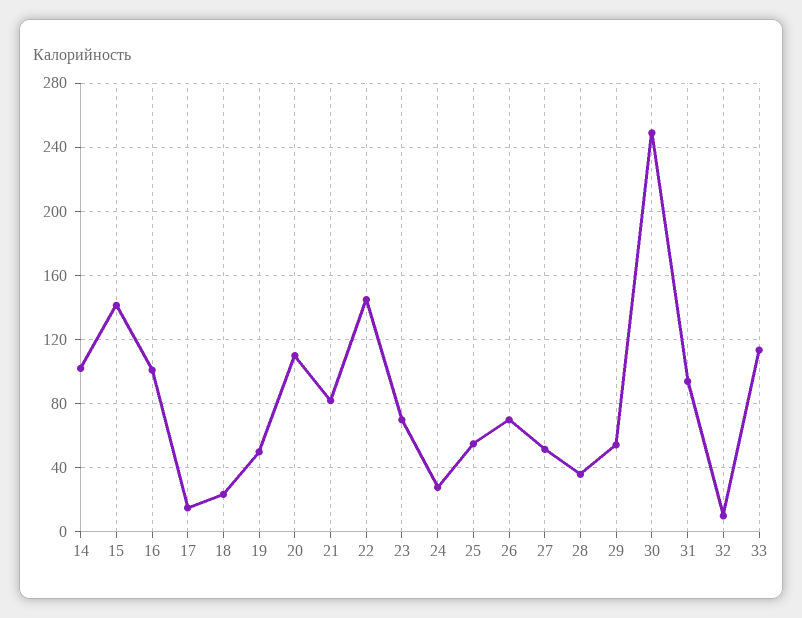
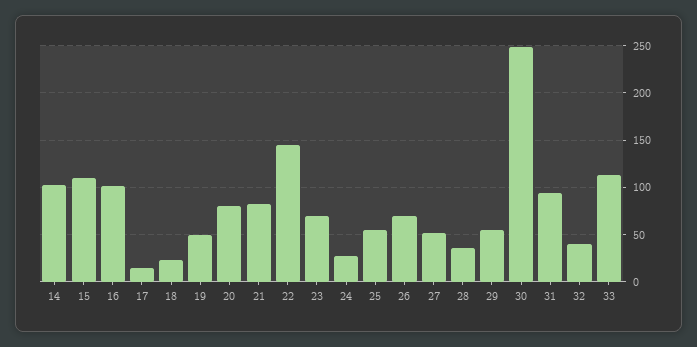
15: 140 -> 110
20: 110 -> 80
32: 10 -> 40

